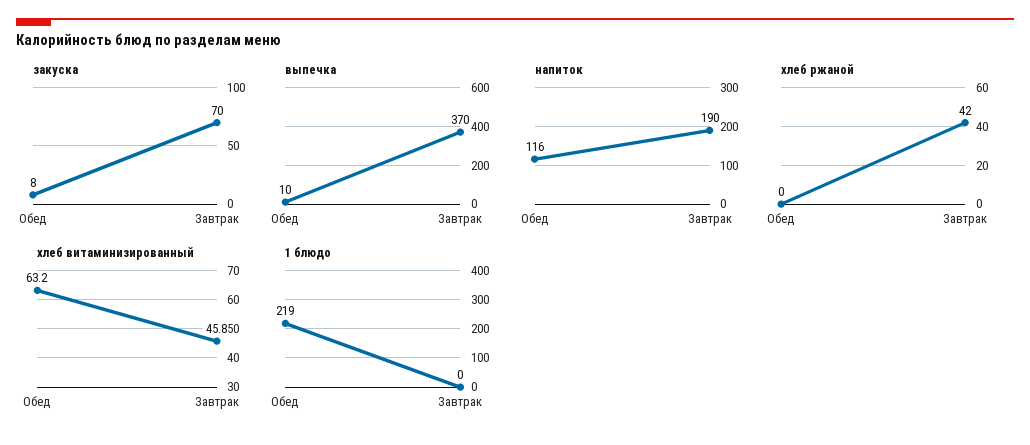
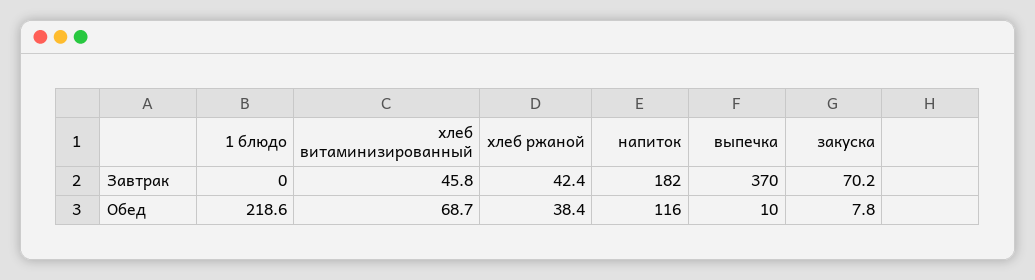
напиток, Завтрак: 190 -> 182
хлеб ржаной, Обед: 0 -> 38.4
хлеб витаминизированный, Обед: 63.2 -> 68.7

